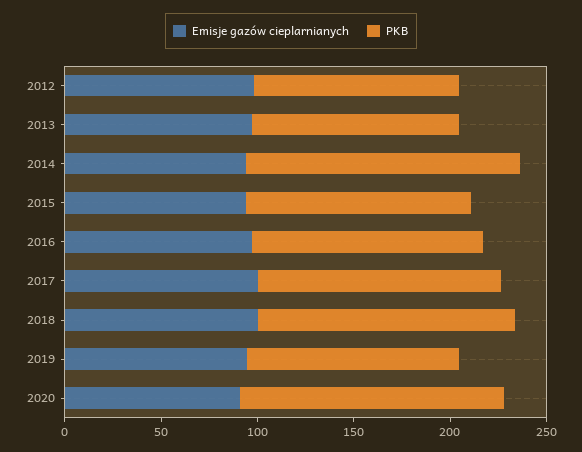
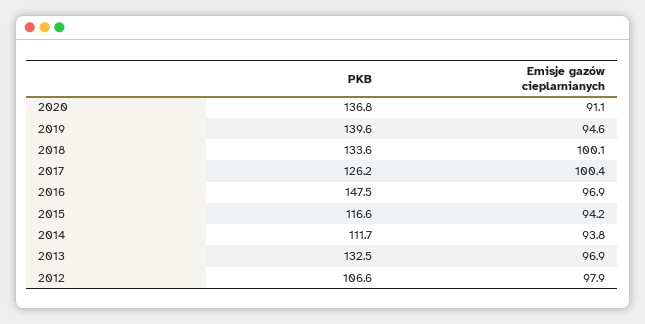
PKB, 2013: 110 -> 132.5
PKB, 2014: 140 -> 111.7
PKB, 2016: 120 -> 147.5
PKB, 2019: 110 -> 139.6

